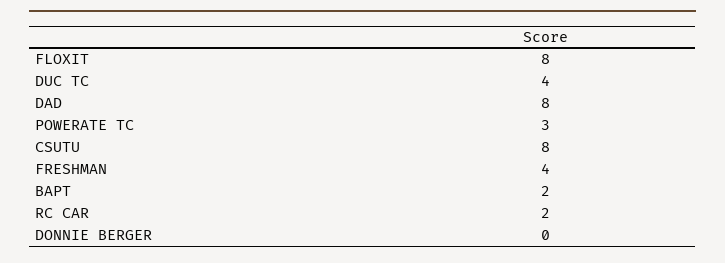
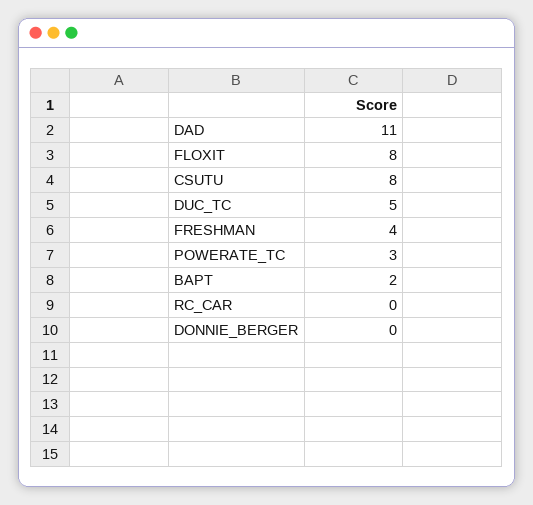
DUC TC: 4 -> 5
DAD: 8 -> 11
RC CAR: 2 -> 0

